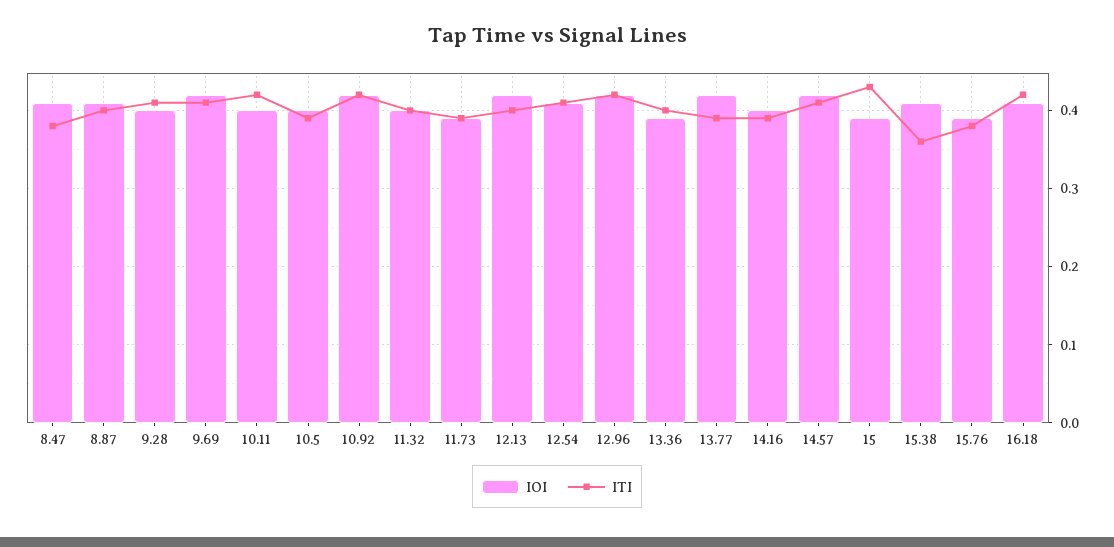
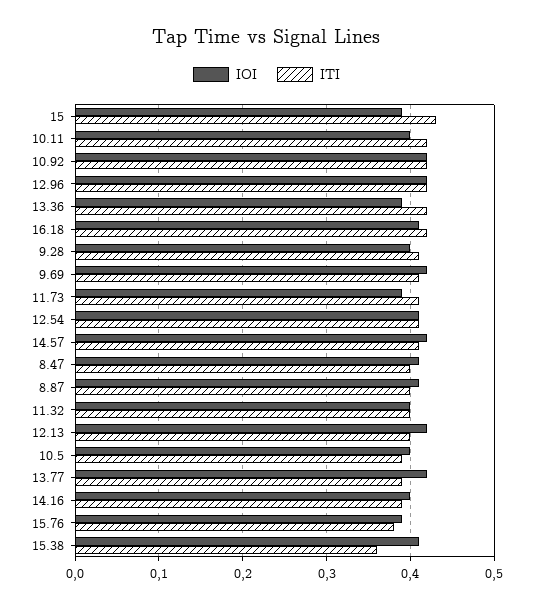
ITI, 8.47: 0.38 -> 0.4
ITI, 11.73: 0.39 -> 0.41
ITI, 13.36: 0.4 -> 0.42

